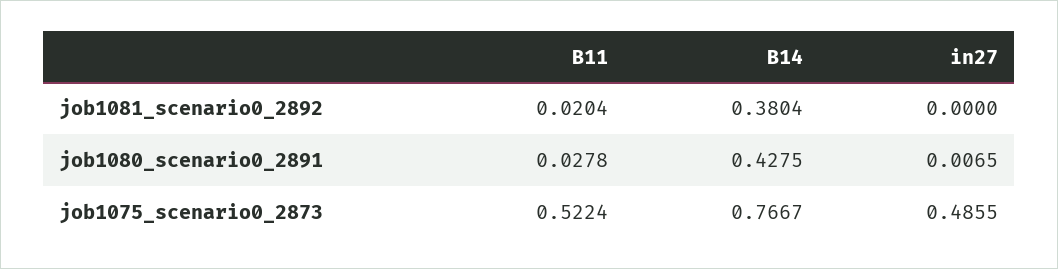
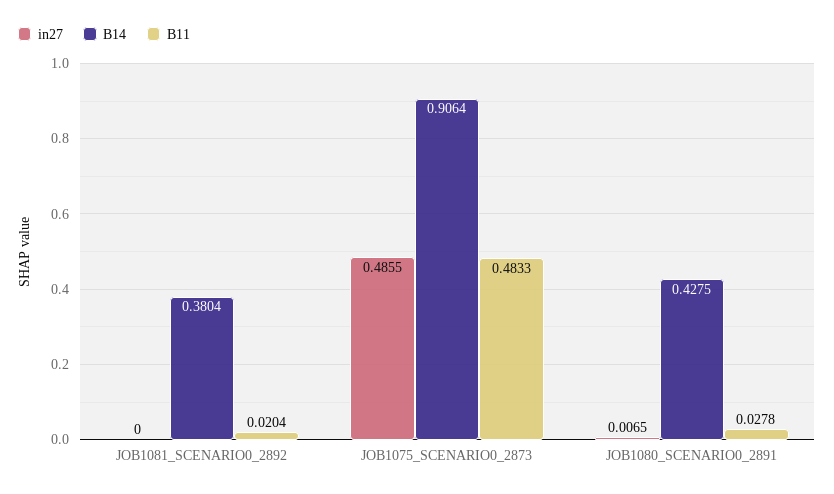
B11, job1075_scenario0_2873: 0.5224 -> 0.4833
B14, job1075_scenario0_2873: 0.7667 -> 0.9064

